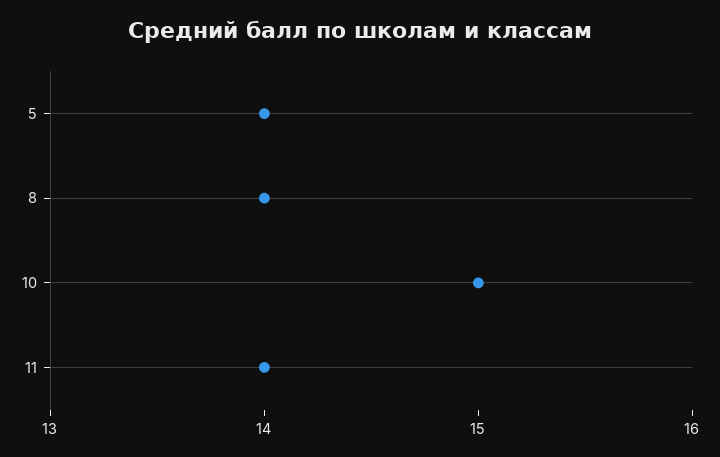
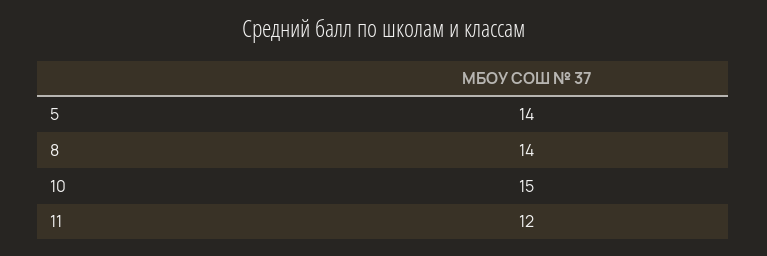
11: 14 -> 12

